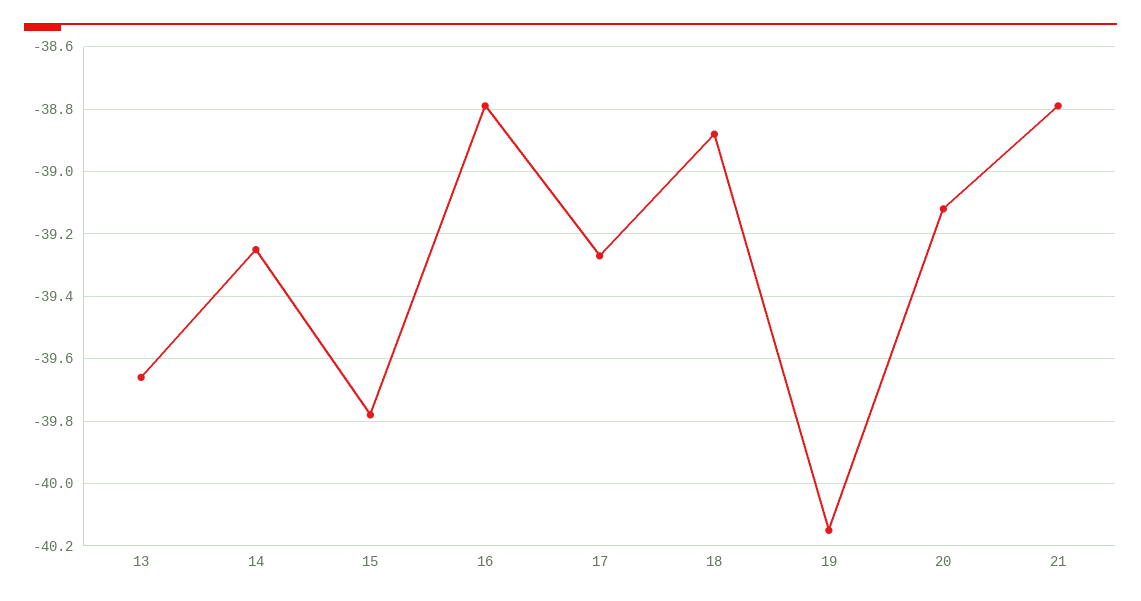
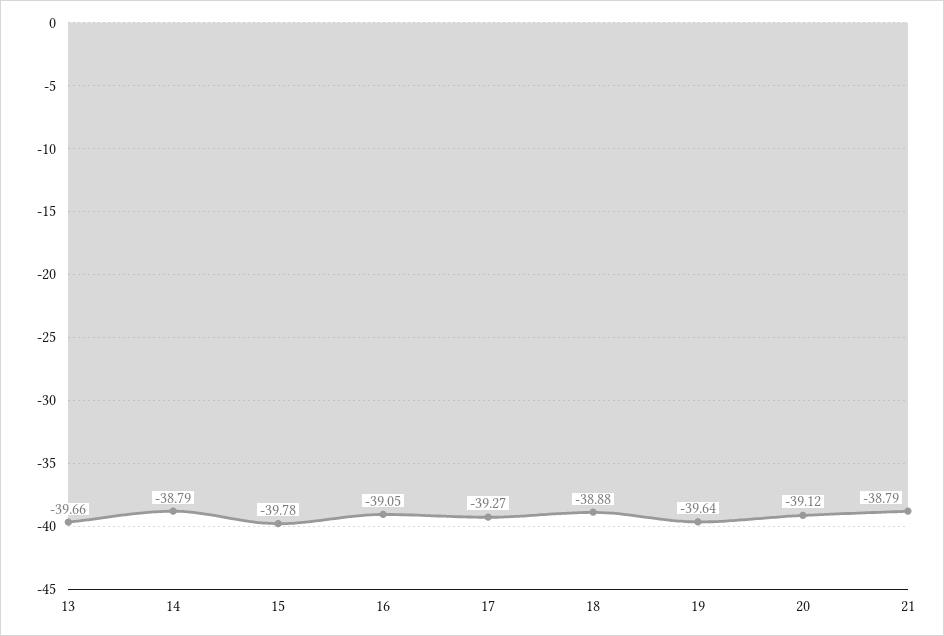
14: -39.25 -> -38.79
16: -38.8 -> -39.05
19: -40.15 -> -39.64

